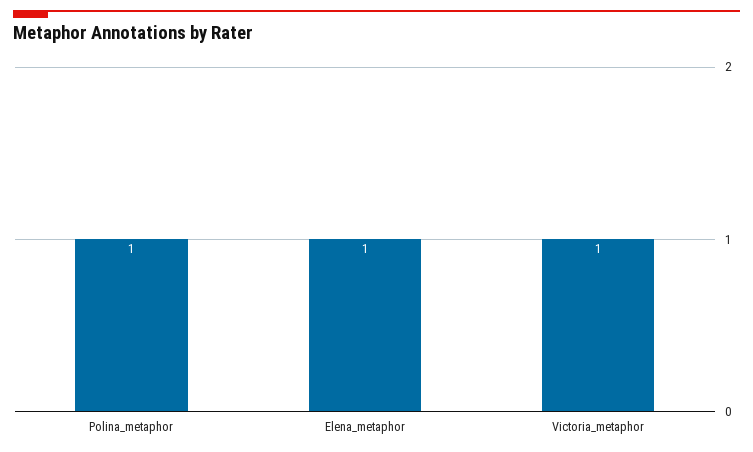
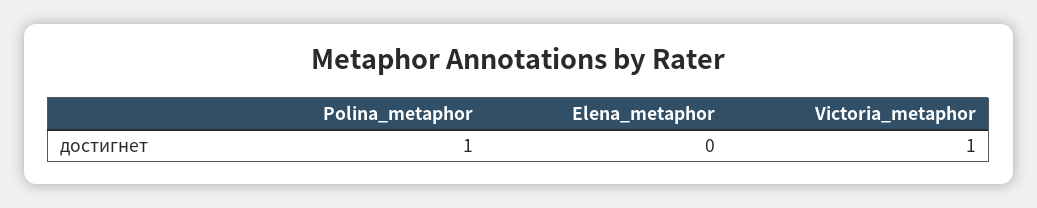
Elena_metaphor: 1 -> 0

